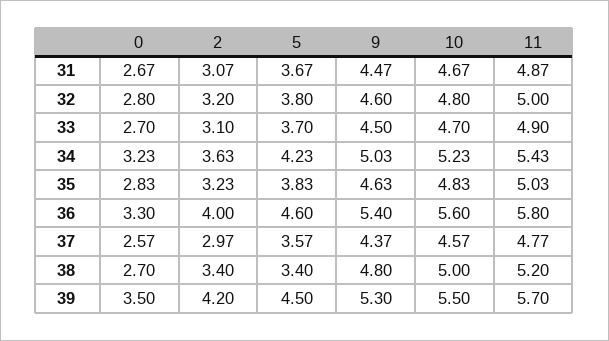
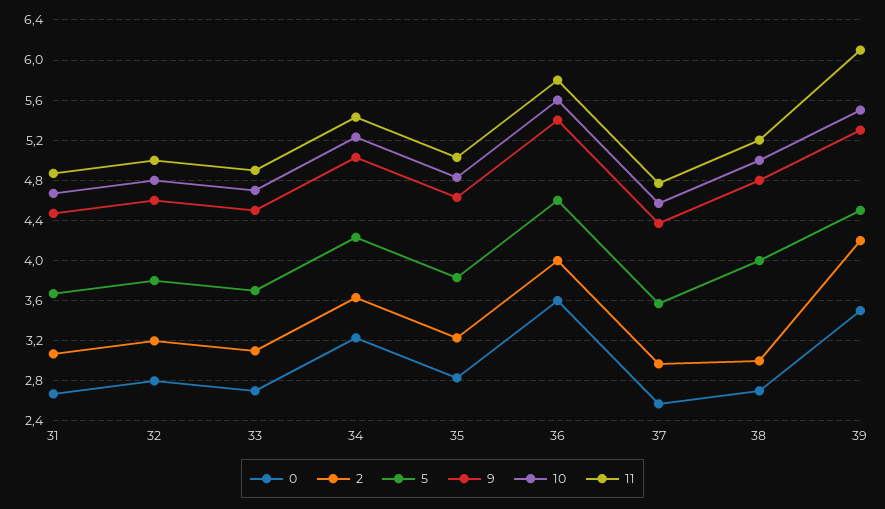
0, 36: 3.3 -> 3.6
2, 38: 3.4 -> 3
5, 38: 3.4 -> 4
11, 39: 5.7 -> 6.1

